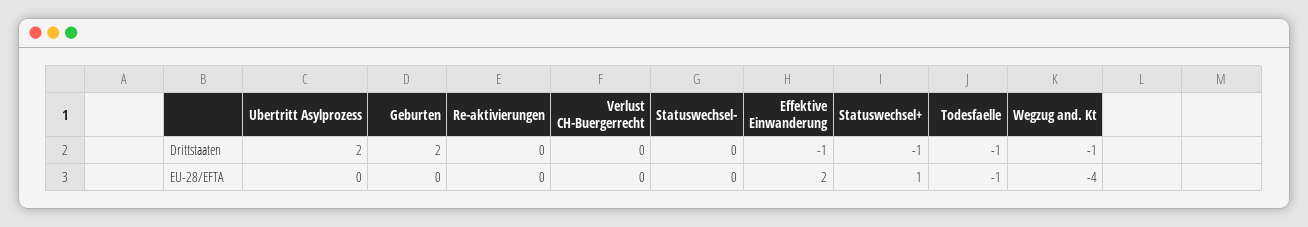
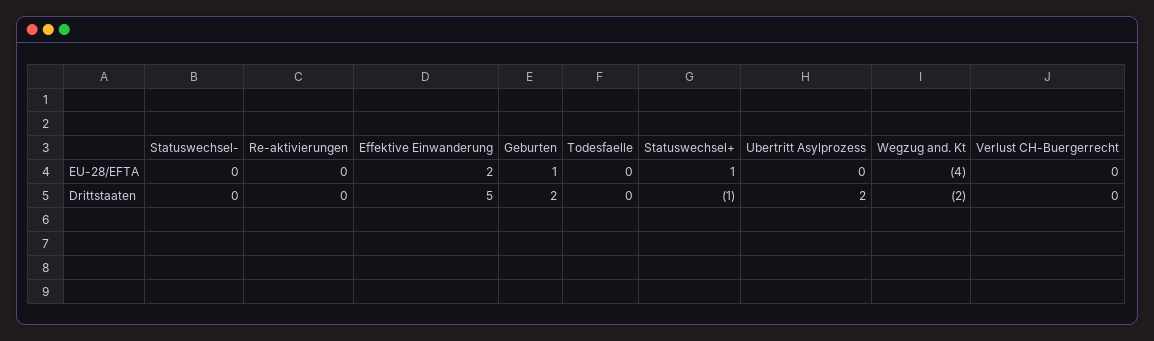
Effektive Einwanderung, Drittstaaten: -1 -> 5
Todesfaelle, Drittstaaten: -1 -> 0
Wegzug and. Kt, Drittstaaten: -1 -> -2
Geburten, EU-28/EFTA: 0 -> 1
Todesfaelle, EU-28/EFTA: -1 -> 0

